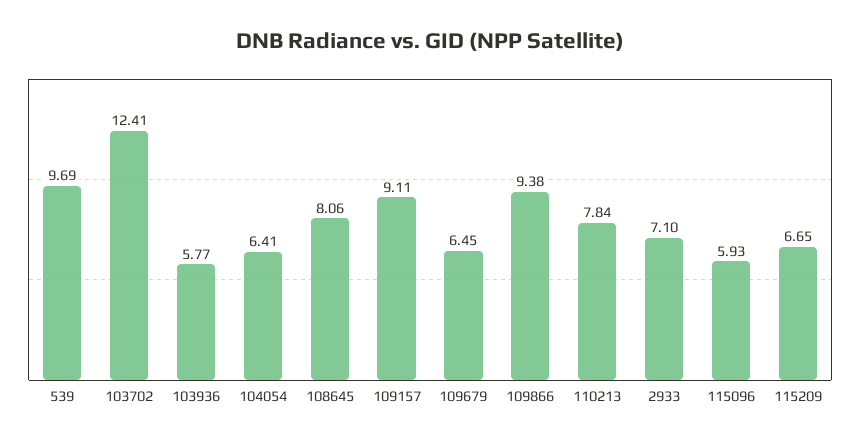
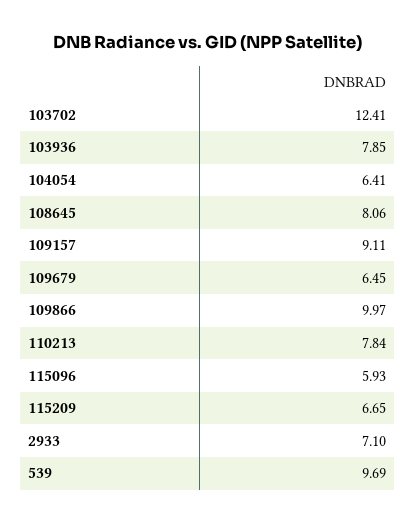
103936: 5.77 -> 7.85
109866: 9.38 -> 9.97

